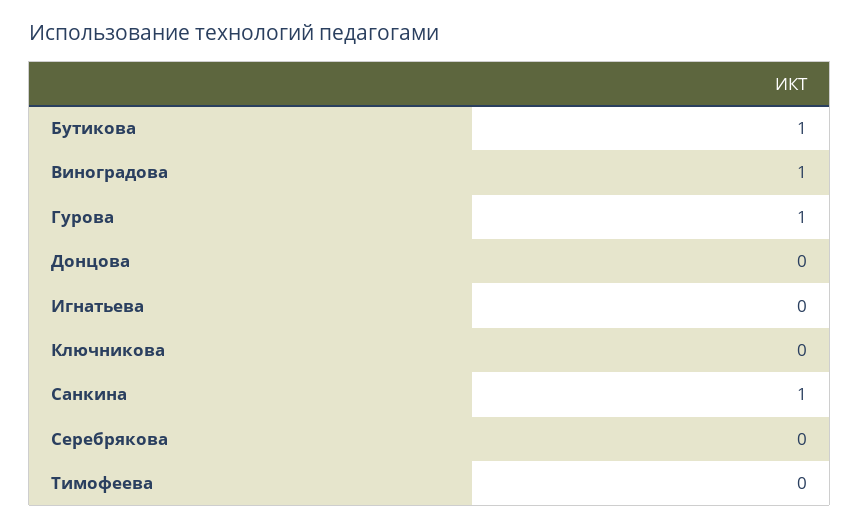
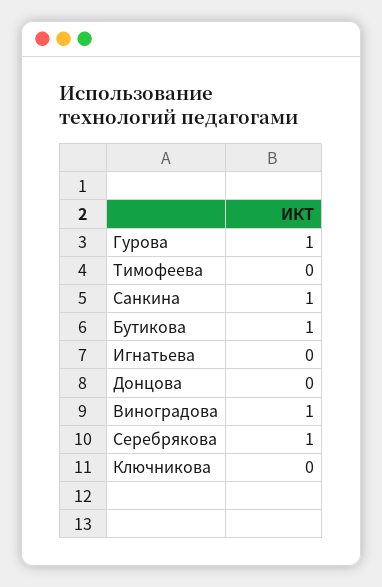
Серебрякова: 0 -> 1

